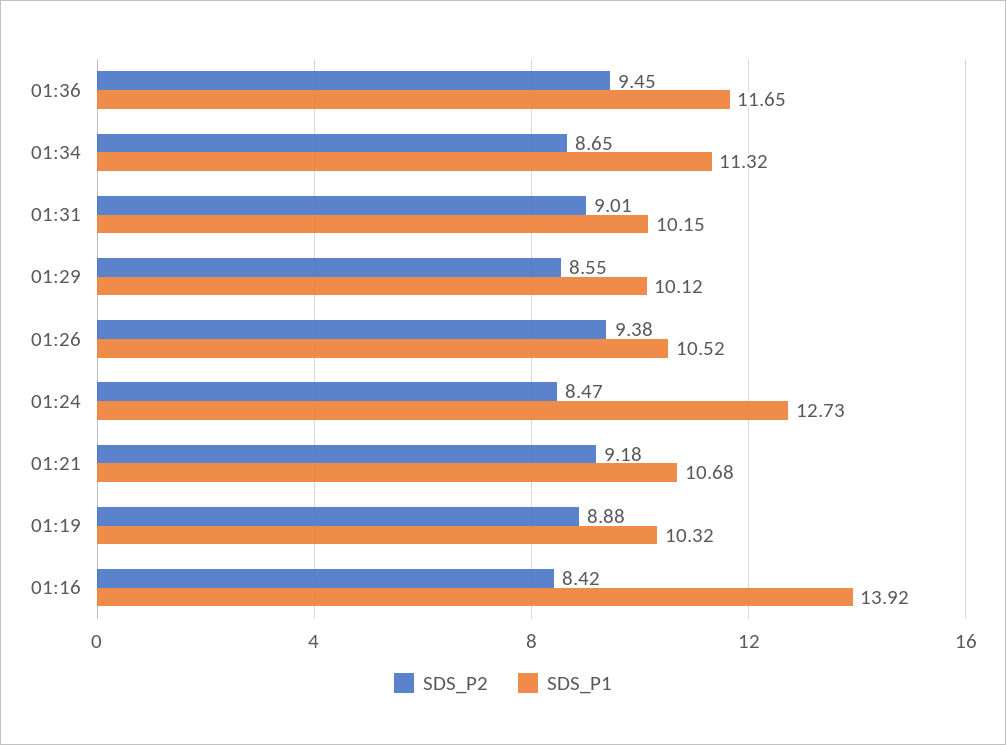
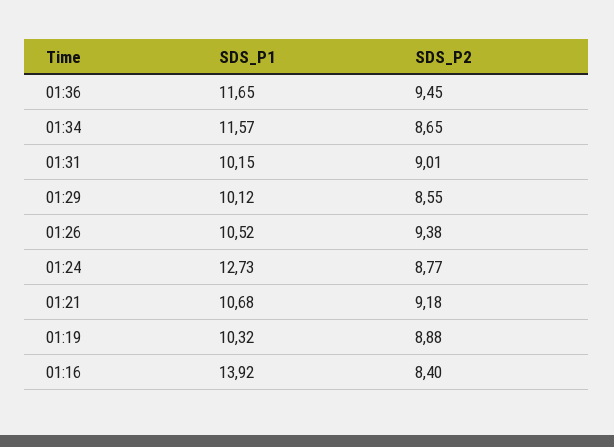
SDS_P1, 01:34: 11.32 -> 11.57
SDS_P2, 01:24: 8.47 -> 8.77
SDS_P2, 01:16: 8.42 -> 8.4

